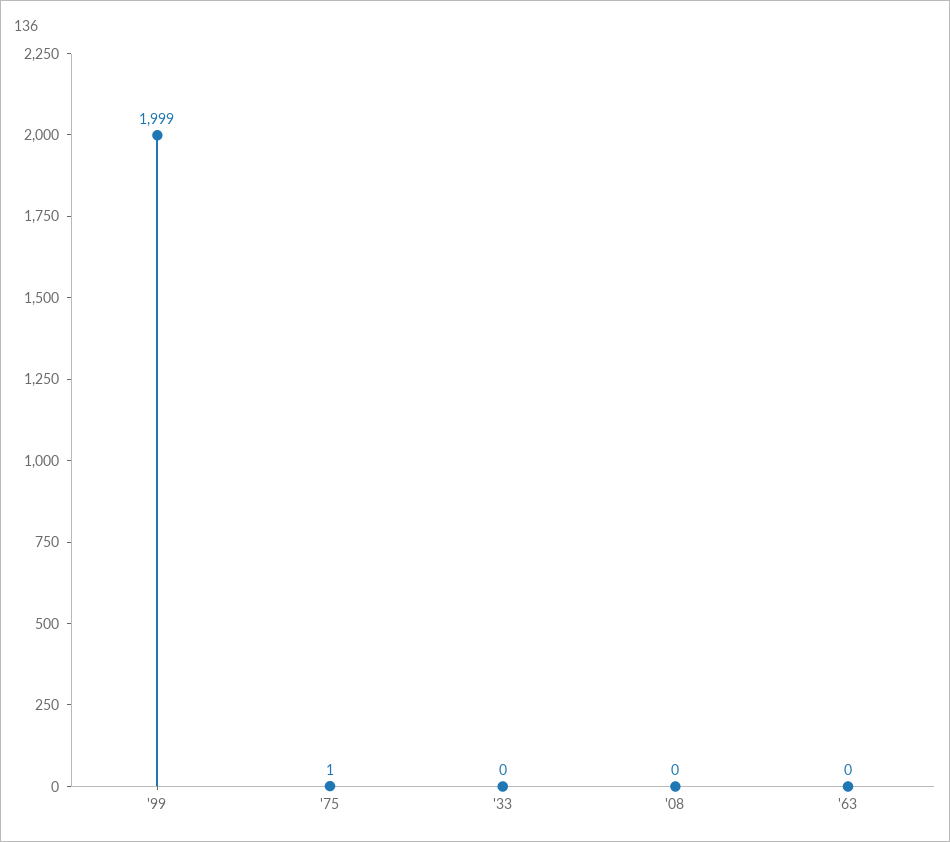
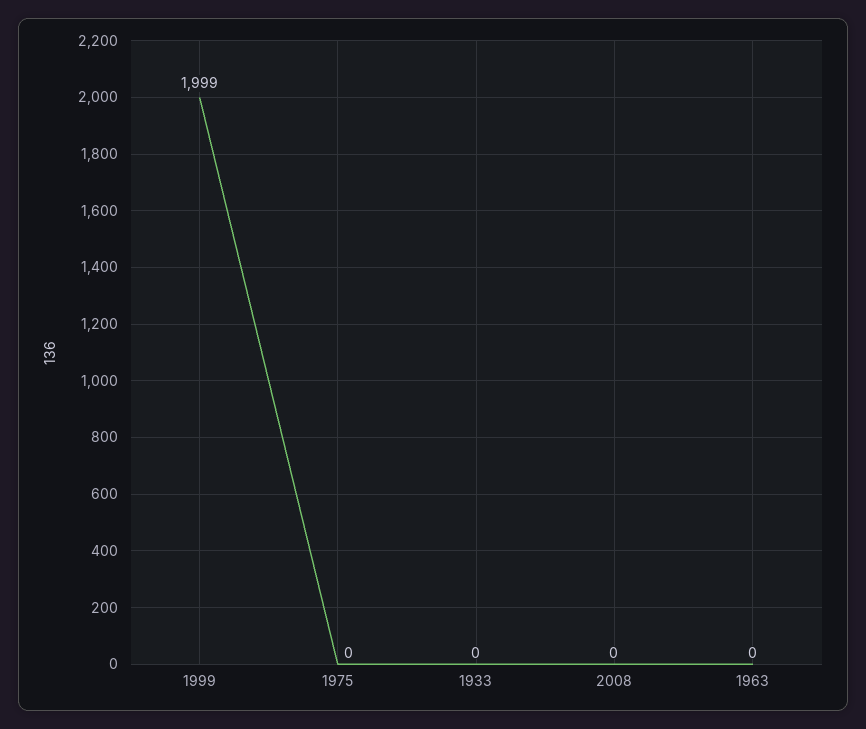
'75: 1 -> 0

